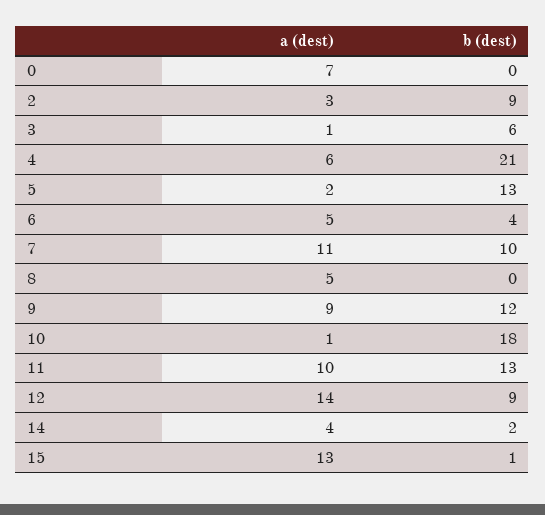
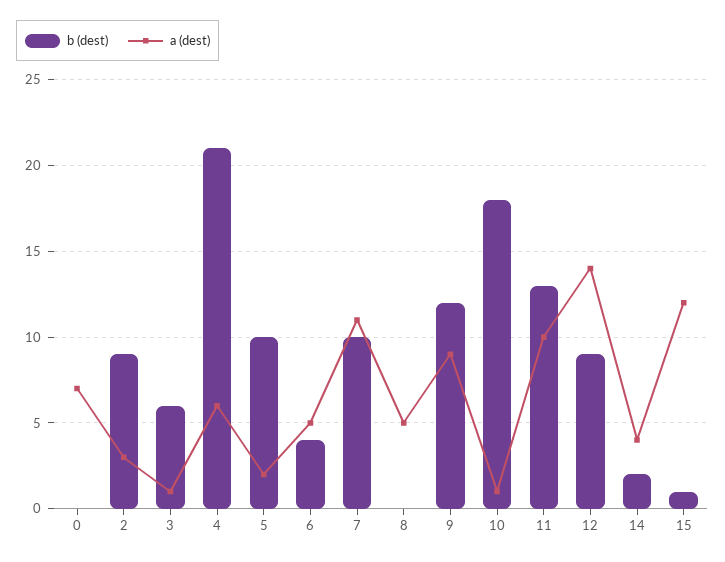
b (dest), 5: 13 -> 10
a (dest), 15: 13 -> 12

